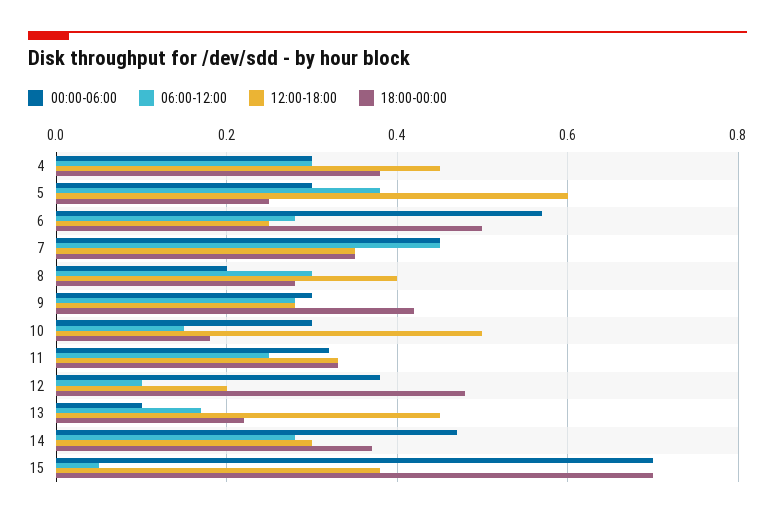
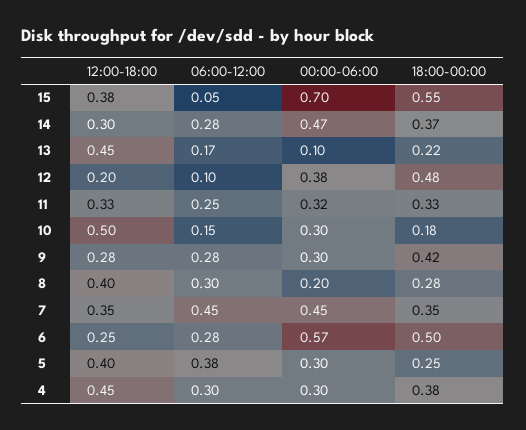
12:00-18:00, 5: 0.6 -> 0.4
18:00-00:00, 15: 0.7 -> 0.55

